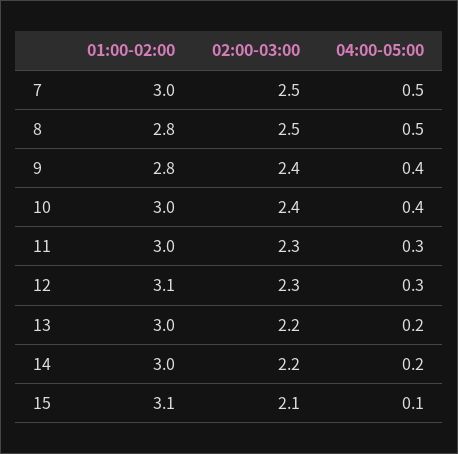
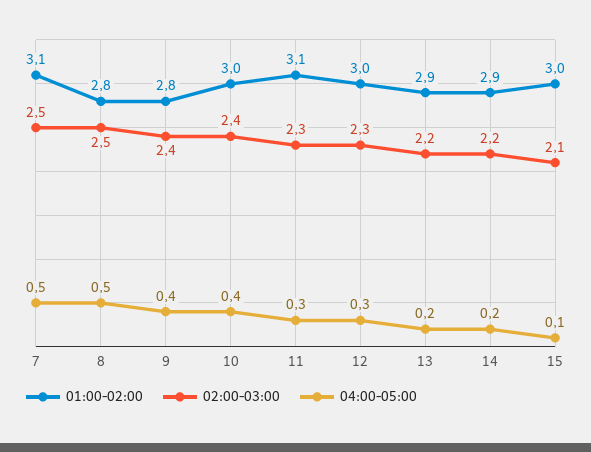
01:00-02:00, 7: 3 -> 3.1
01:00-02:00, 11: 3 -> 3.1
01:00-02:00, 12: 3.1 -> 3
01:00-02:00, 13: 3 -> 2.9
01:00-02:00, 14: 3 -> 2.9
01:00-02:00, 15: 3.1 -> 3

